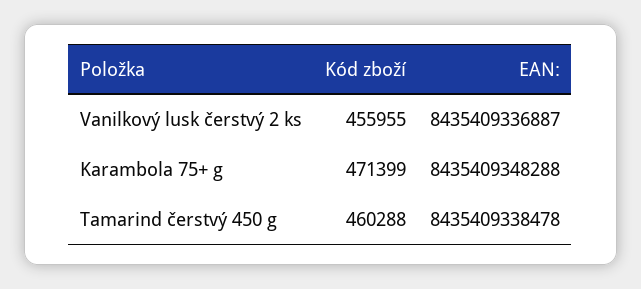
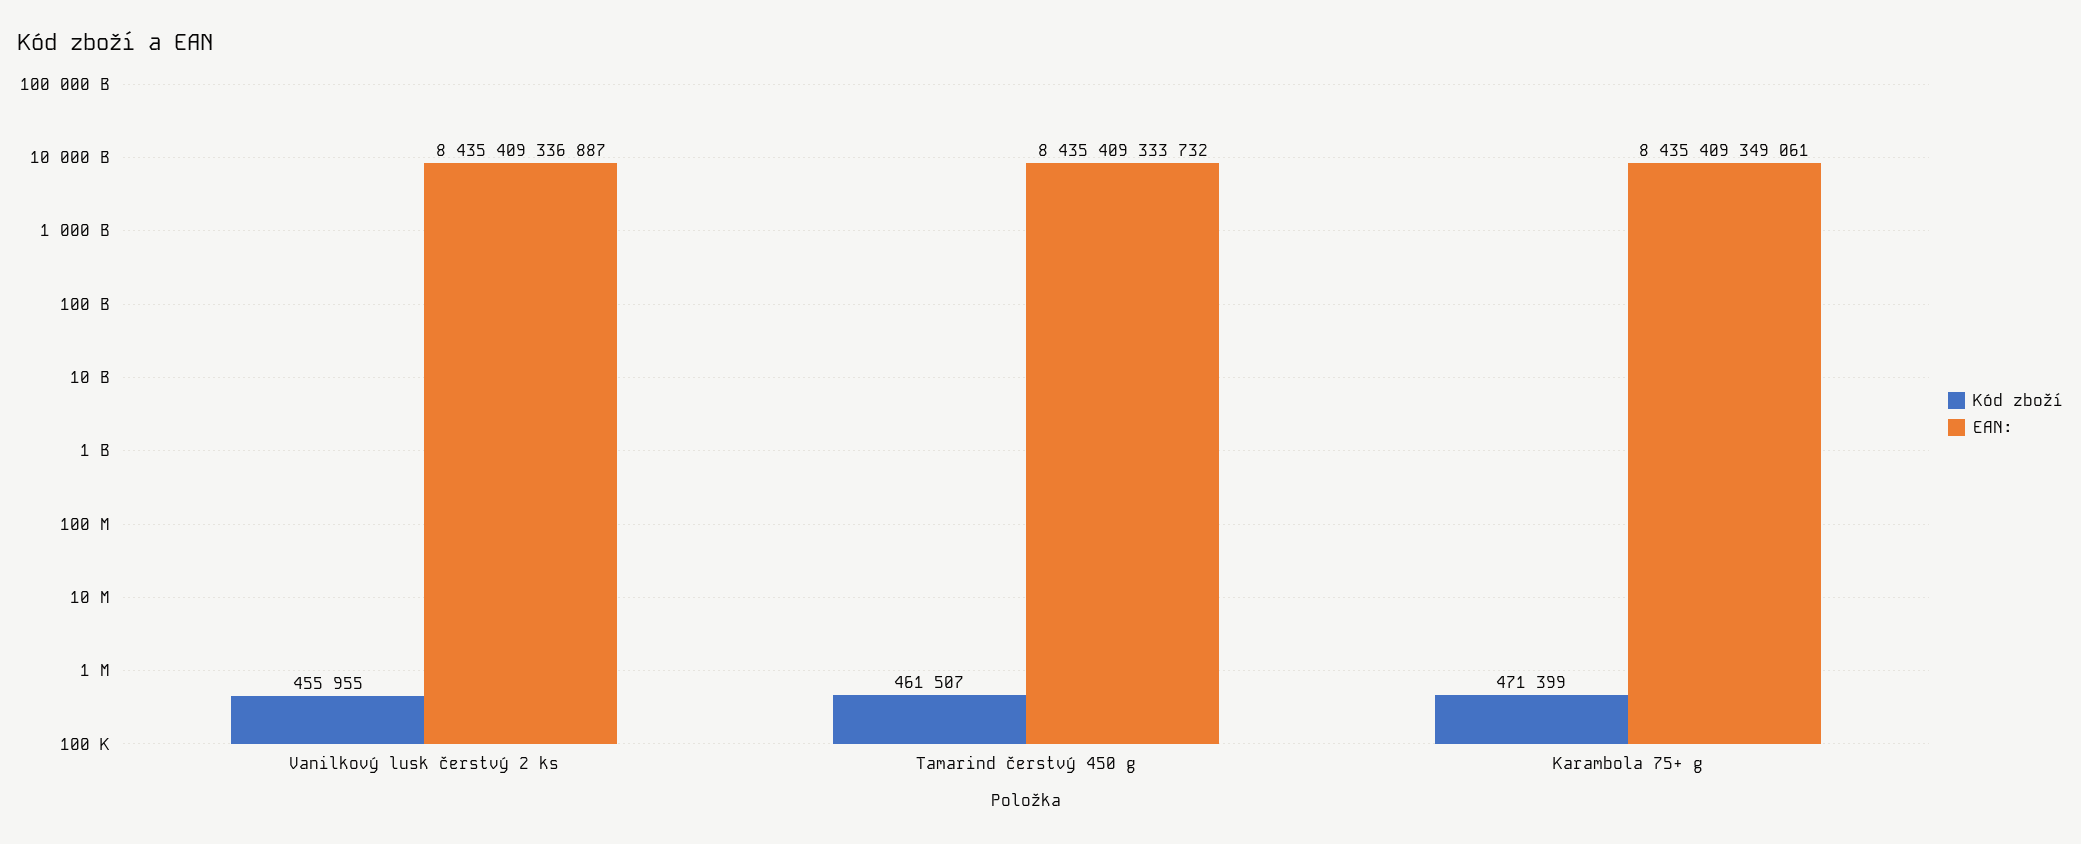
EAN:, Karambola 75+ g: 8435409348288 -> 8435409349061
Kód zboží, Tamarind čerstvý 450 g: 460288 -> 461507
EAN:, Tamarind čerstvý 450 g: 8435409338478 -> 8435409333732

